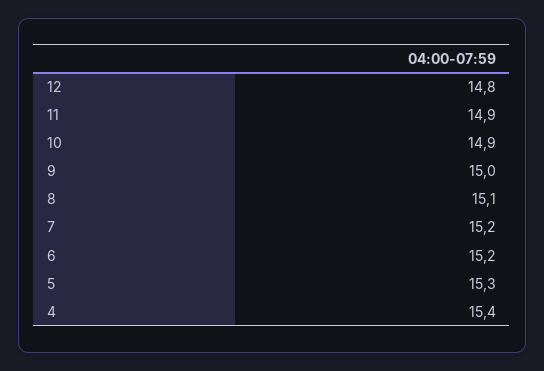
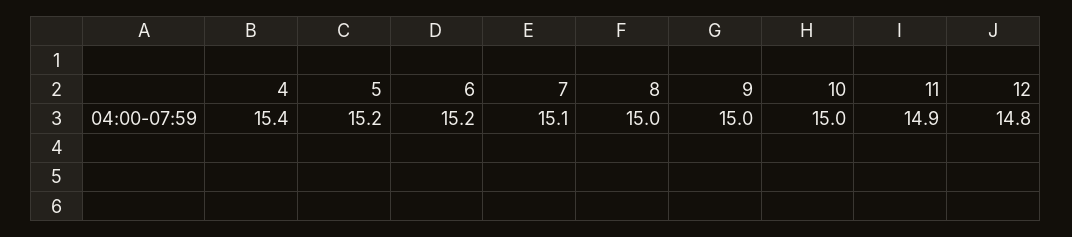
10: 14.9 -> 15
8: 15.1 -> 15
7: 15.2 -> 15.1
5: 15.3 -> 15.2

